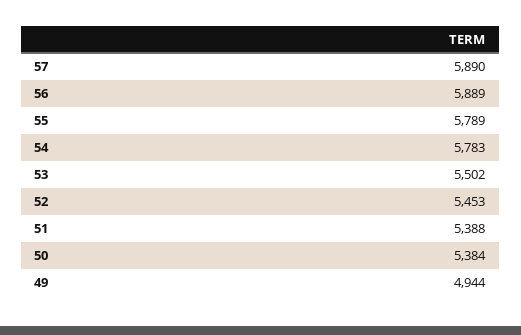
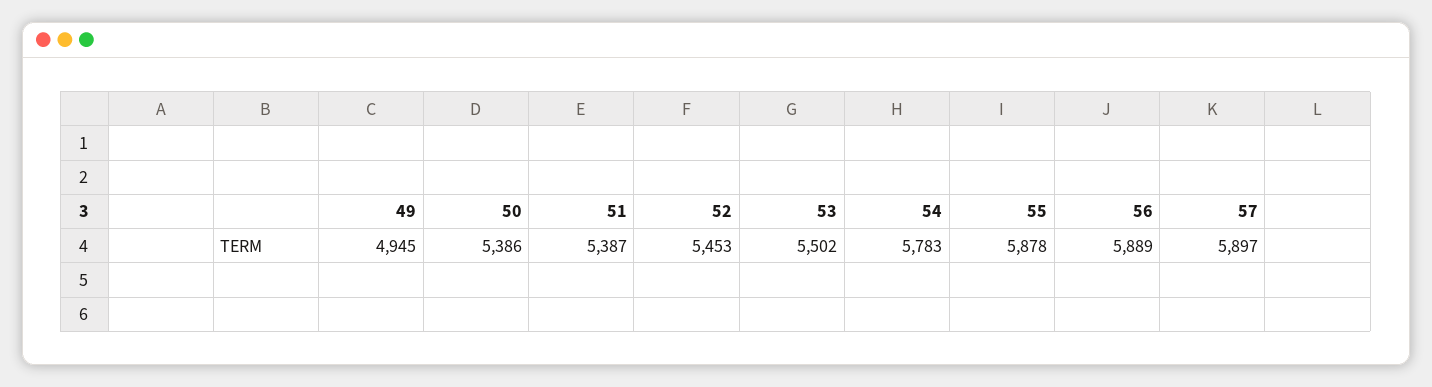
57: 5890 -> 5897
55: 5789 -> 5878
51: 5388 -> 5387
50: 5384 -> 5386
49: 4944 -> 4945

